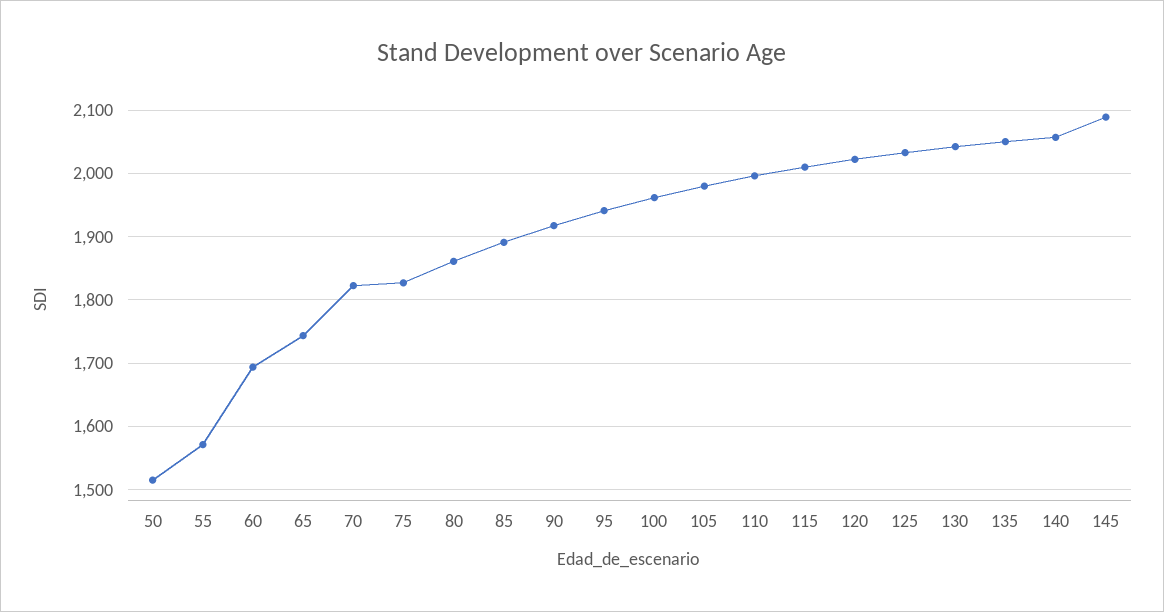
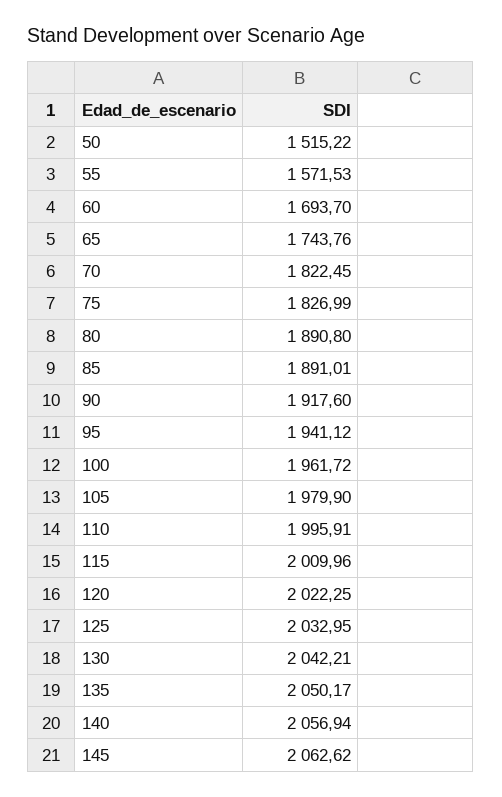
80: 1860 -> 1890.8
145: 2090 -> 2062.62

